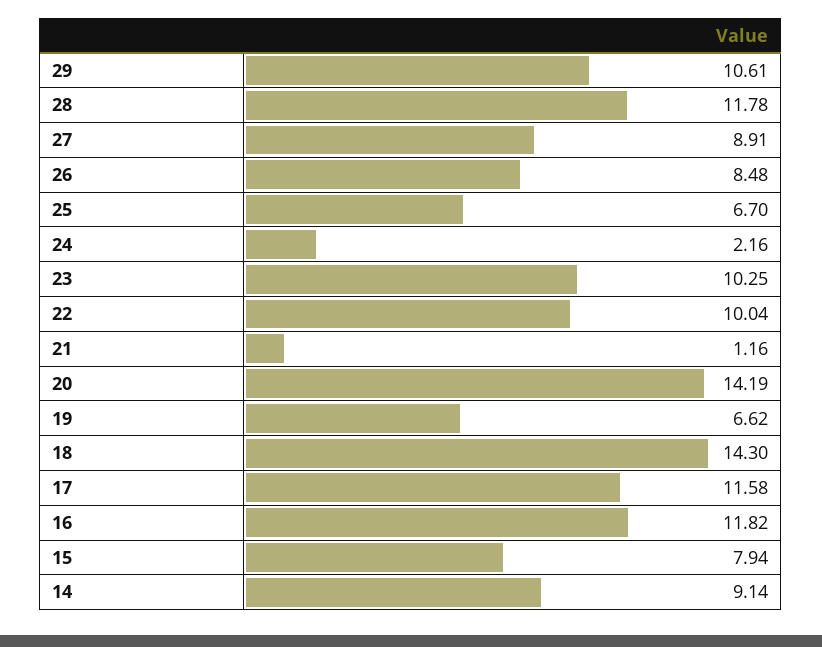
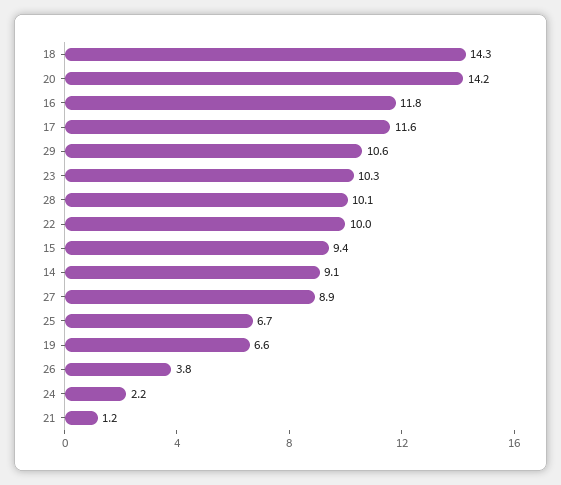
28: 11.78 -> 10.1
26: 8.48 -> 3.8
15: 7.94 -> 9.4

